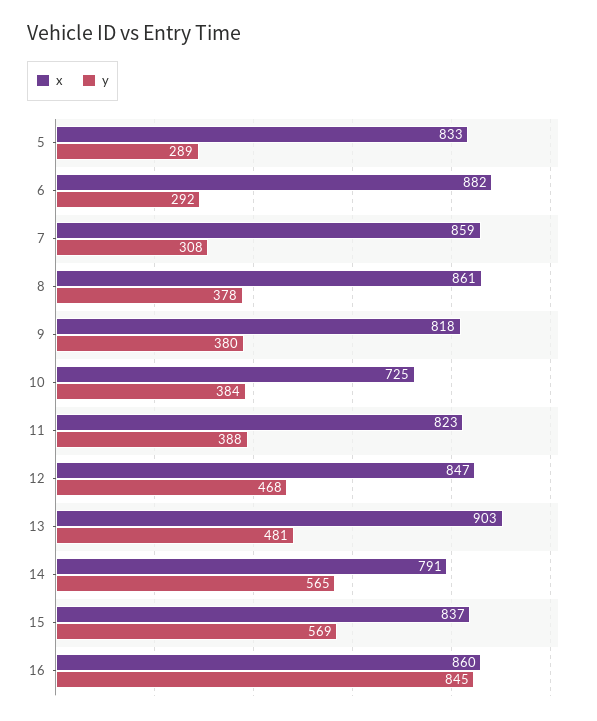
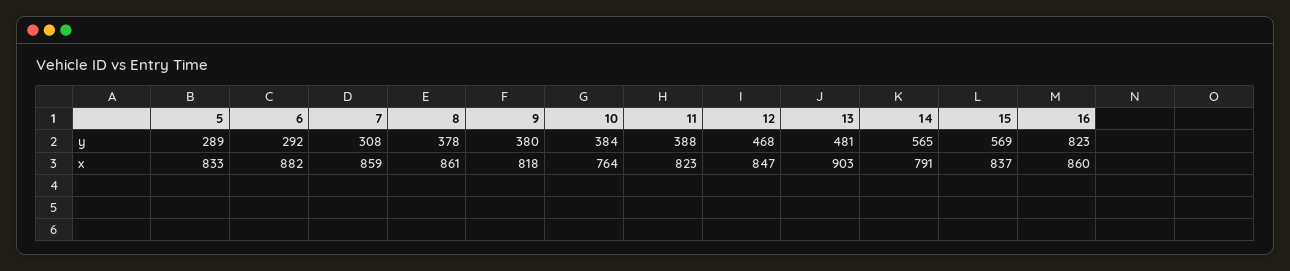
x, 10: 725 -> 764
y, 16: 845 -> 823

